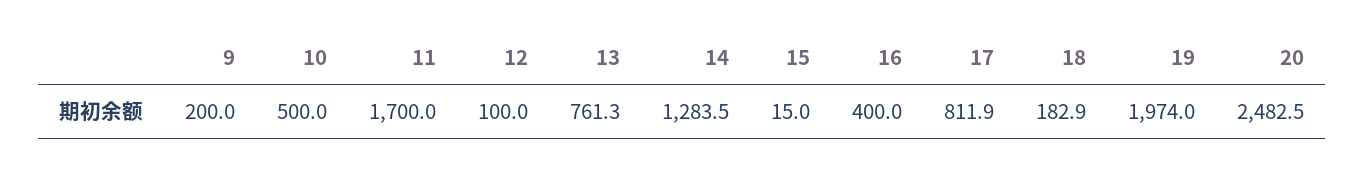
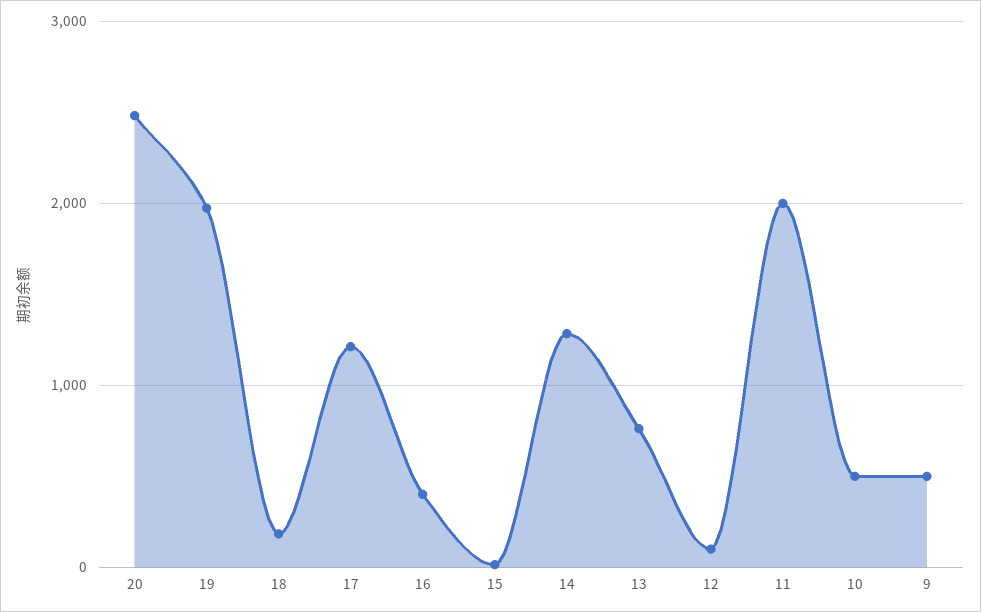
9: 200 -> 500
11: 1700 -> 2000
17: 811.9 -> 1200

